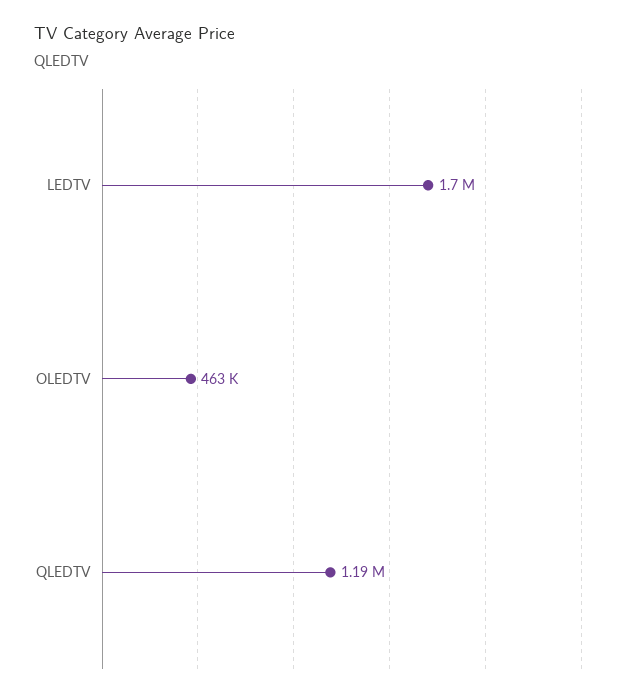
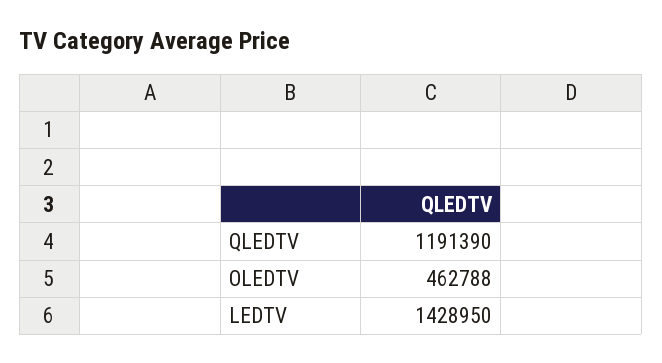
LEDTV: 1700000 -> 1428950

